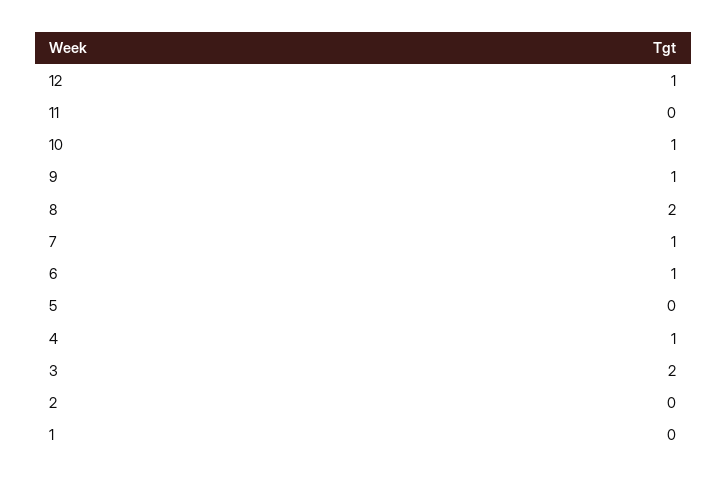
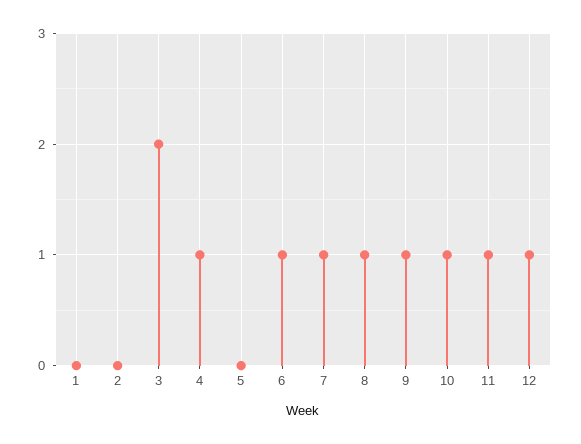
11: 0 -> 1
8: 2 -> 1

